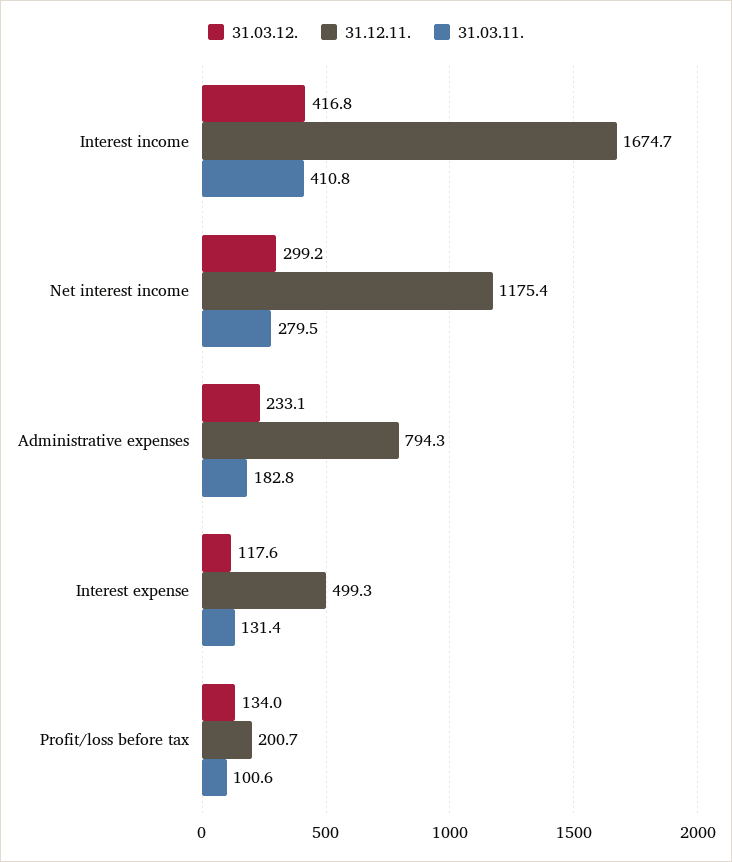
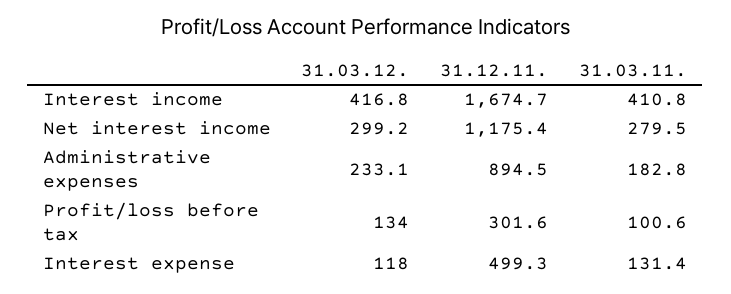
31.12.11., Administrative expenses: 794.3 -> 894.5
31.03.12., Interest expense: 117.6 -> 118
31.12.11., Profit/loss before tax: 200.7 -> 301.6

